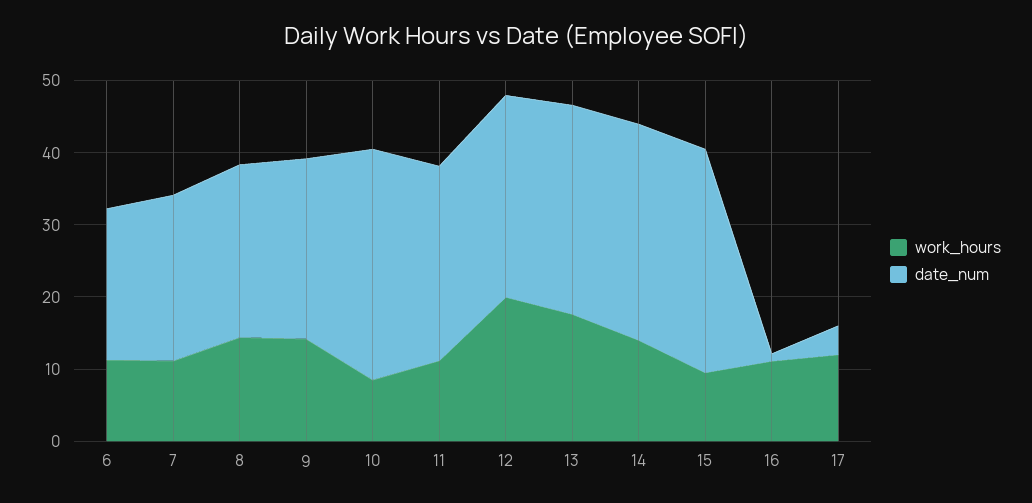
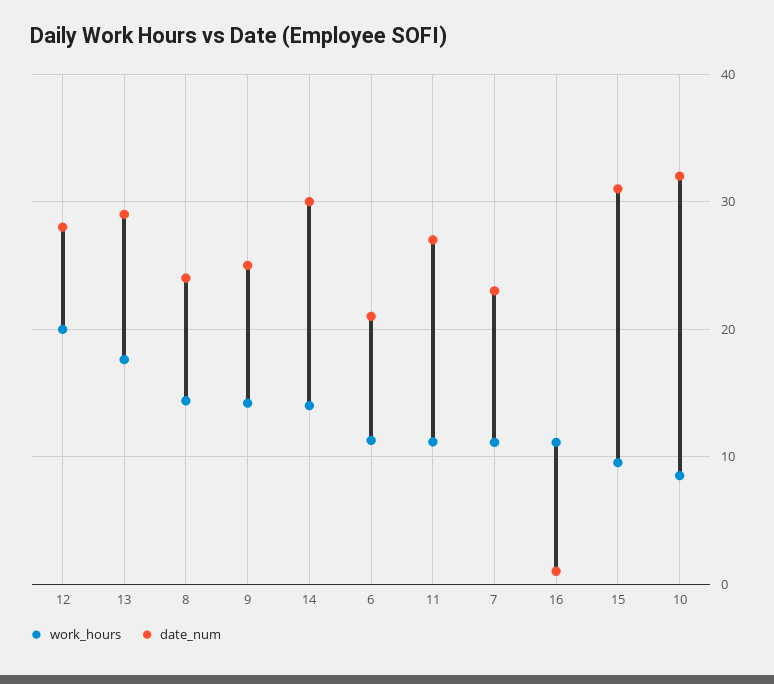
work_hours, 17: 12 -> none
date_num, 17: 4 -> none

